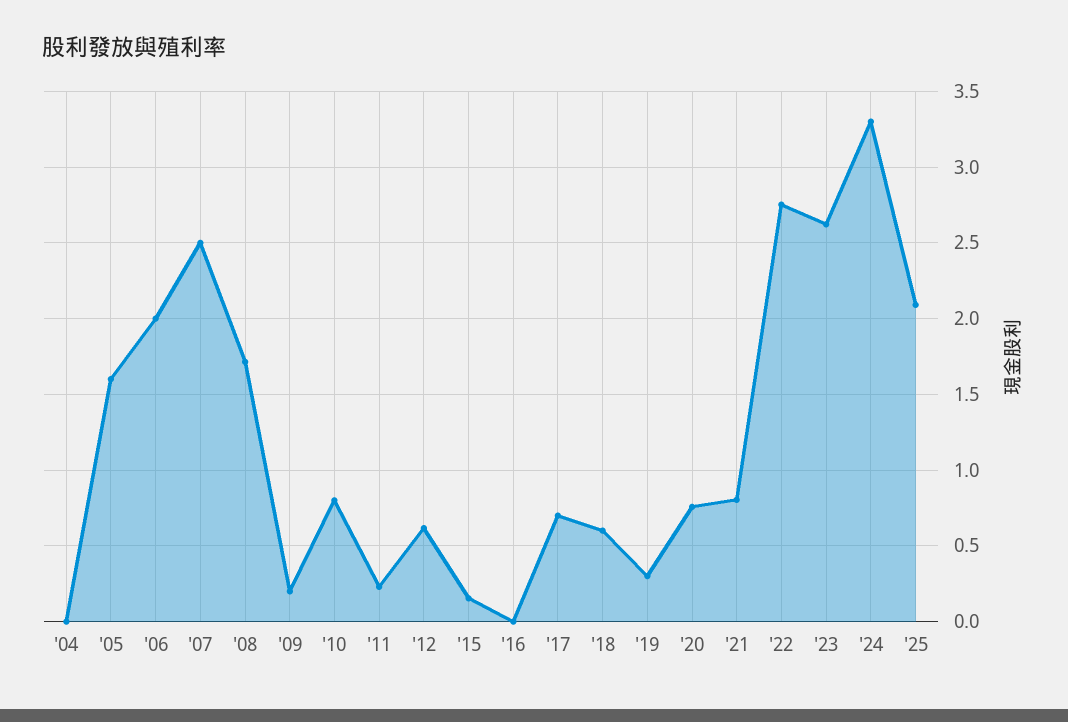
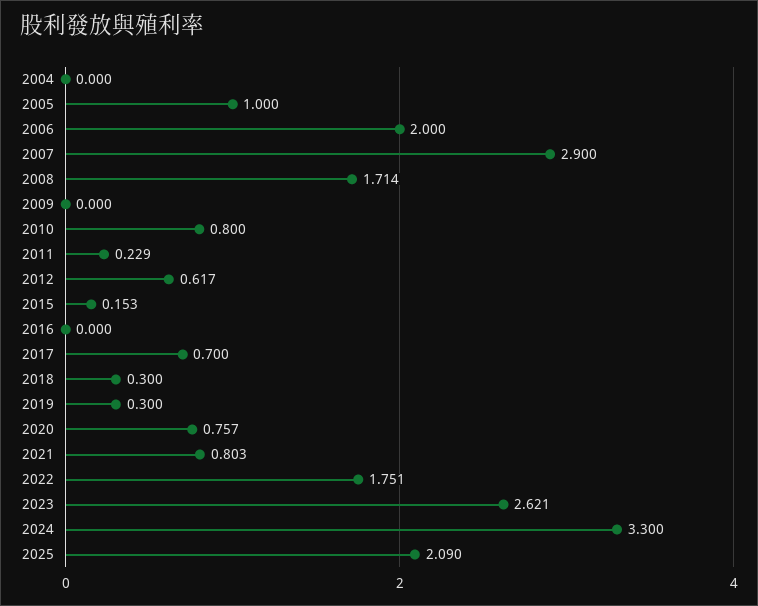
'05: 1.6 -> 1
'07: 2.5 -> 2.9
'09: 0.2 -> 0
'18: 0.6 -> 0.3
'22: 2.75 -> 1.751

